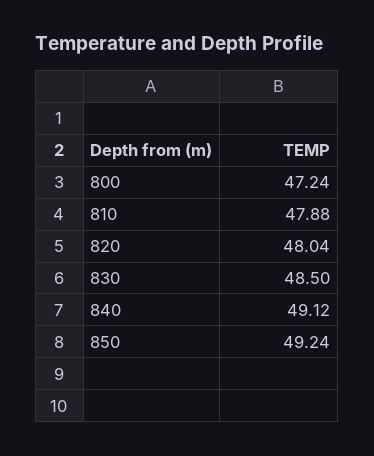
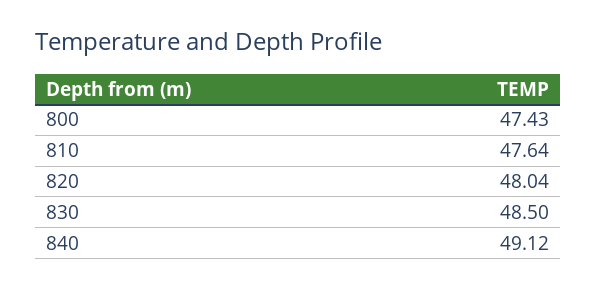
800: 47.24 -> 47.43
810: 47.88 -> 47.64
850: 49.24 -> none

